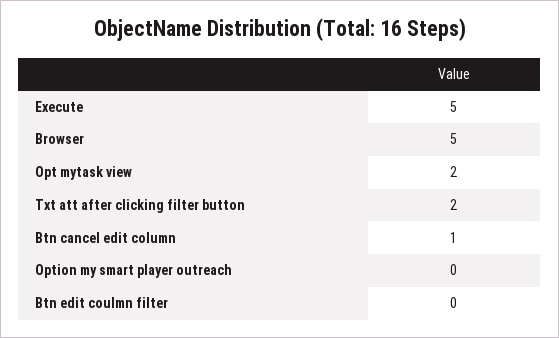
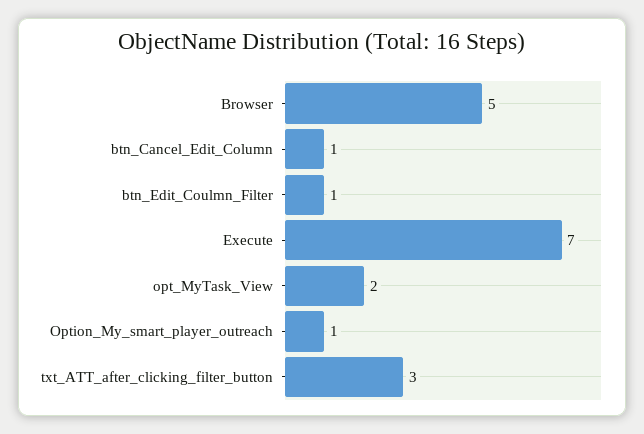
Execute: 5 -> 7
Txt att after clicking filter button: 2 -> 3
Option my smart player outreach: 0 -> 1
Btn edit coulmn filter: 0 -> 1

